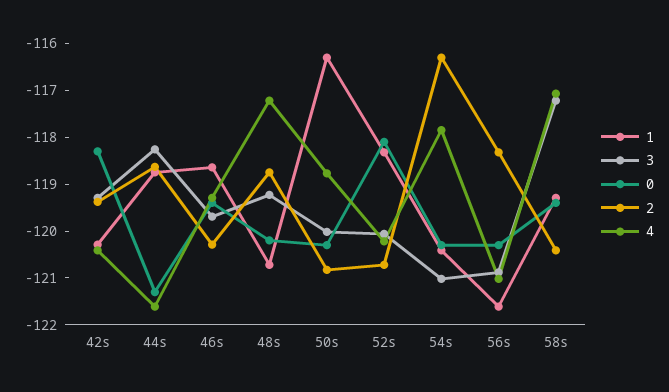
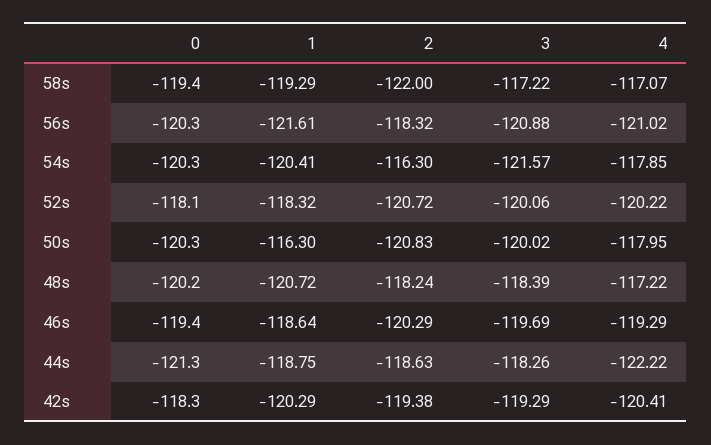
4, 44s: -121.6 -> -122.22
3, 48s: -119.2 -> -118.39
2, 48s: -118.8 -> -118.24
4, 50s: -118.8 -> -117.95
3, 54s: -121 -> -121.57
2, 58s: -120.4 -> -122

